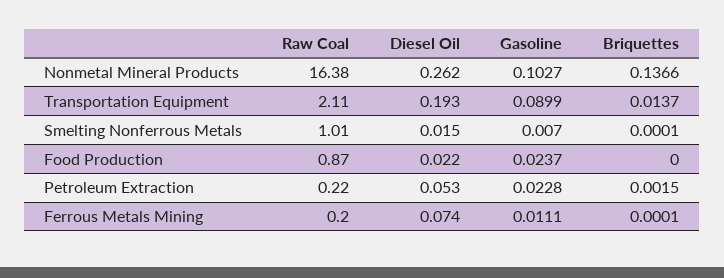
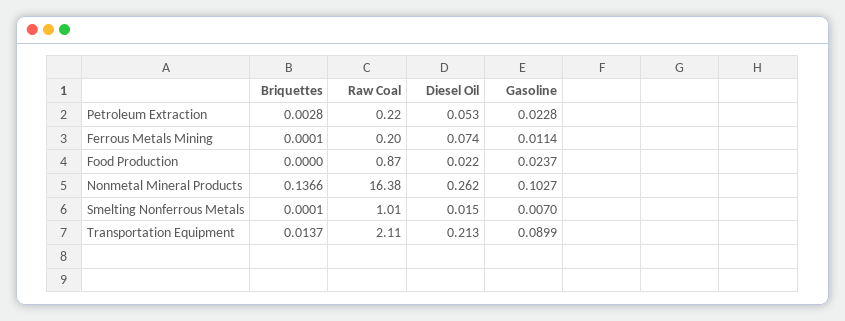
Diesel Oil, Transportation Equipment: 0.193 -> 0.213
Briquettes, Petroleum Extraction: 0.0015 -> 0.0028
Gasoline, Ferrous Metals Mining: 0.0111 -> 0.0114

